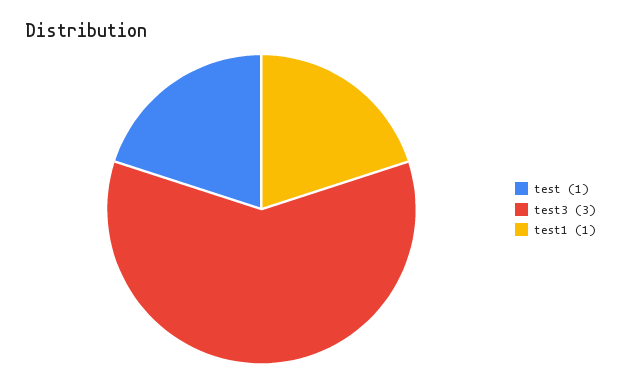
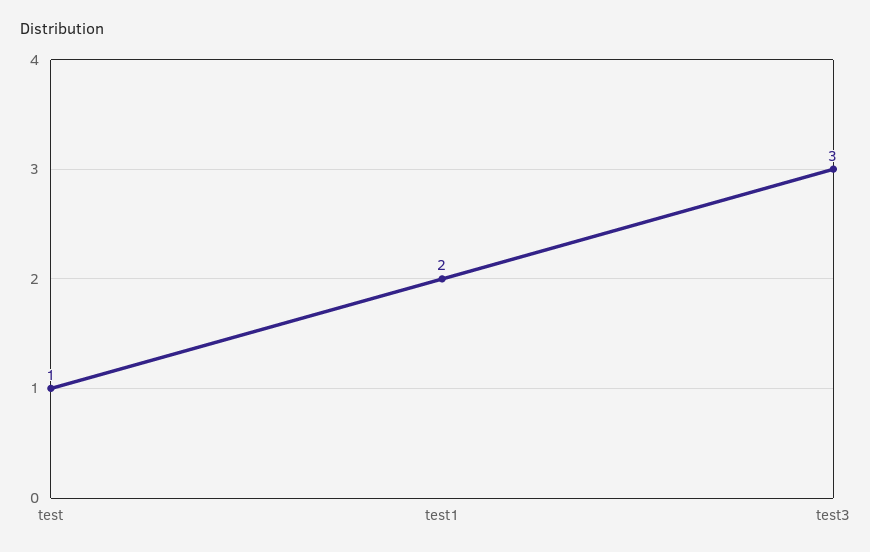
test1: 1 -> 2

